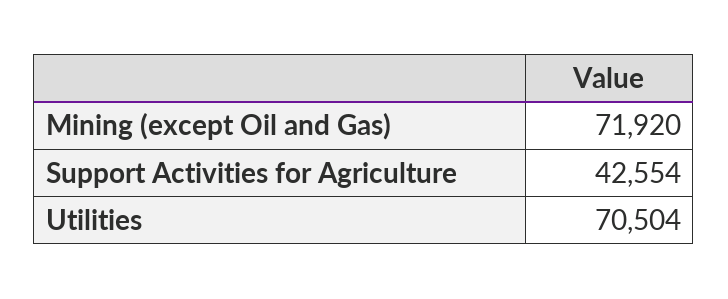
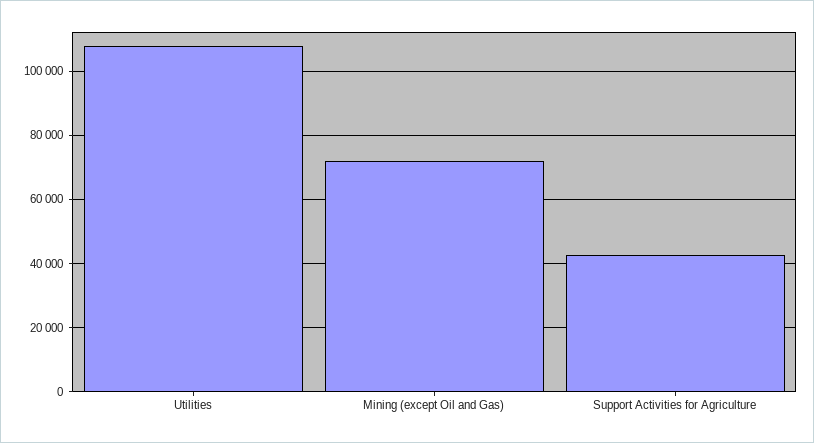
Utilities: 70504 -> 108000

